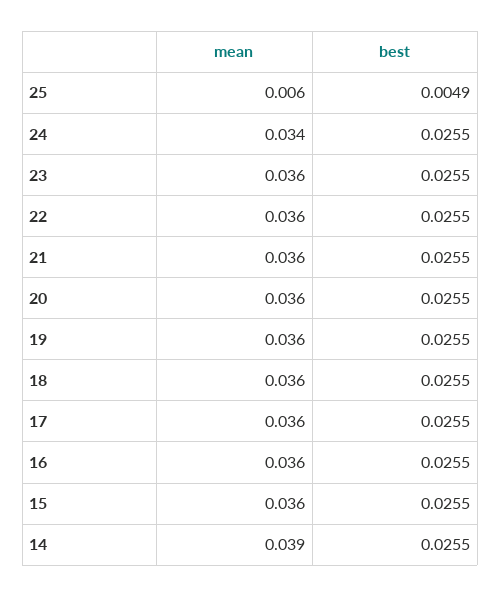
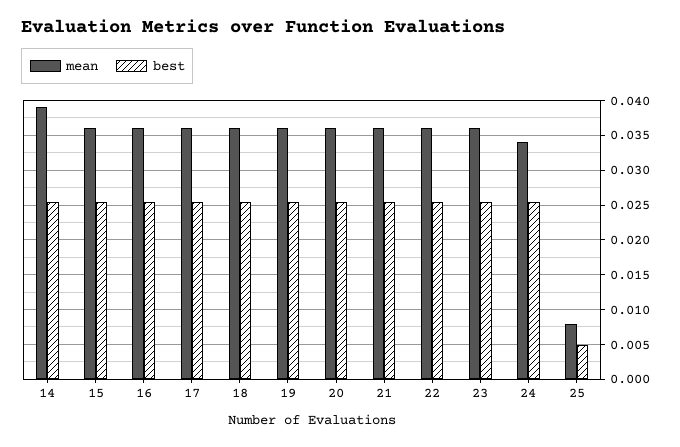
mean, 25: 0.006 -> 0.008

